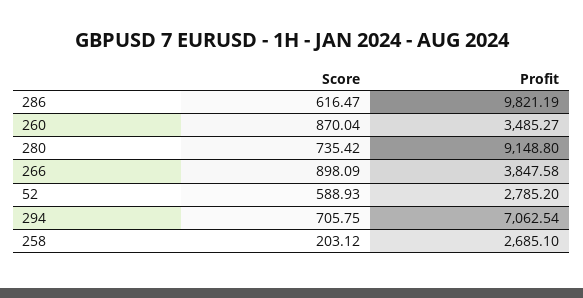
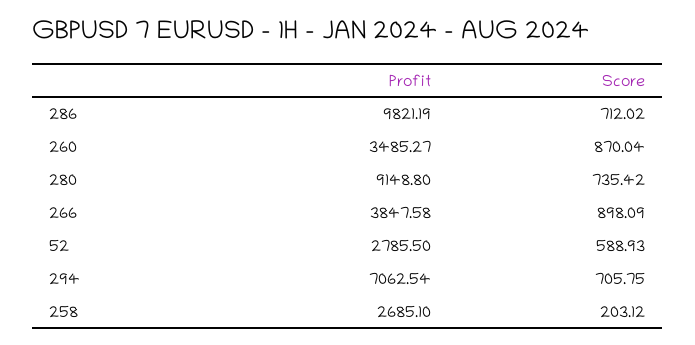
Score, 286: 616.47 -> 712.02
Profit, 52: 2785.2 -> 2785.5

